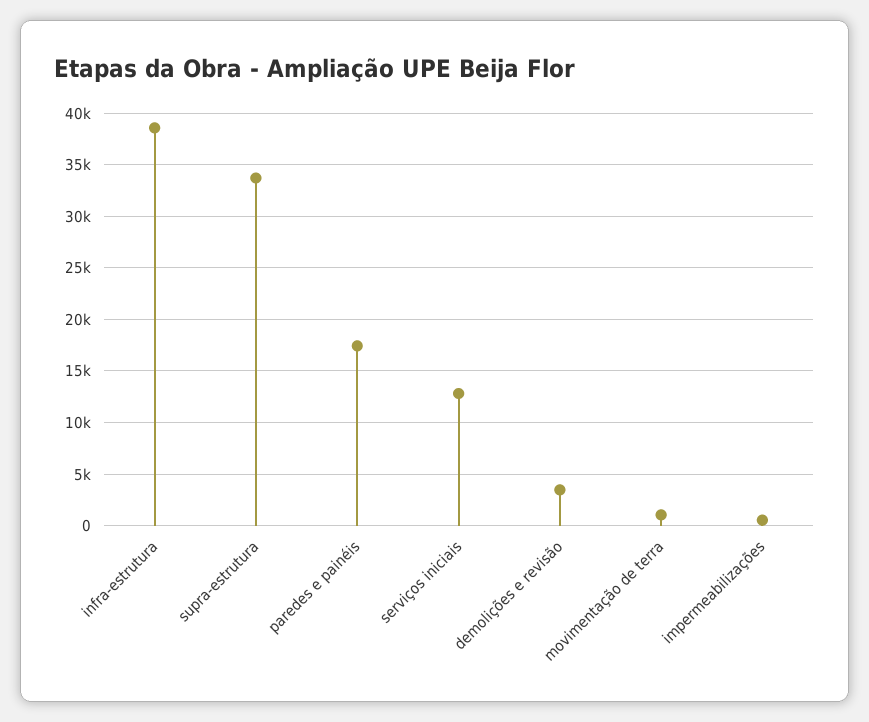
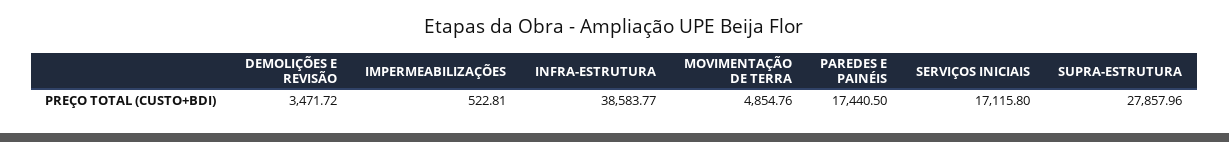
supra-estrutura: 34000 -> 27857.96
serviços iniciais: 13000 -> 17115.8
movimentação de terra: 1000 -> 4854.76

